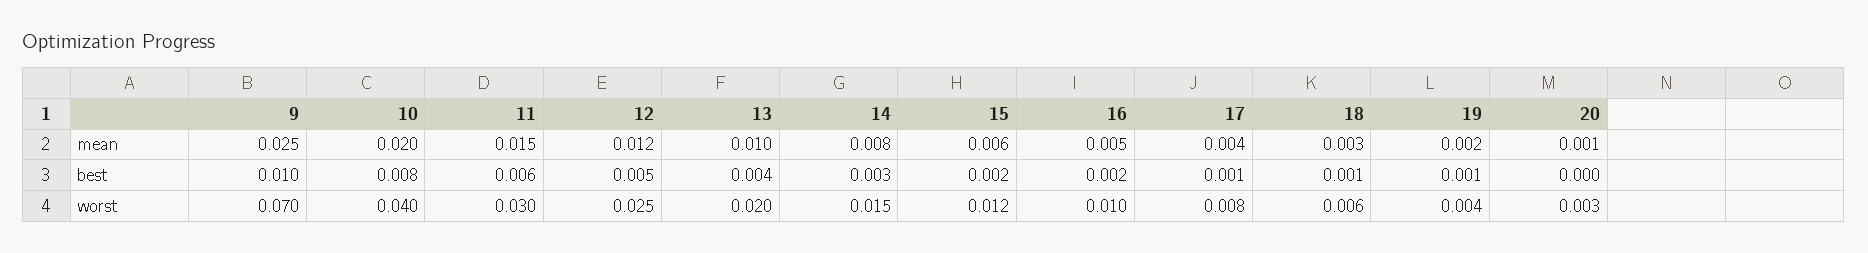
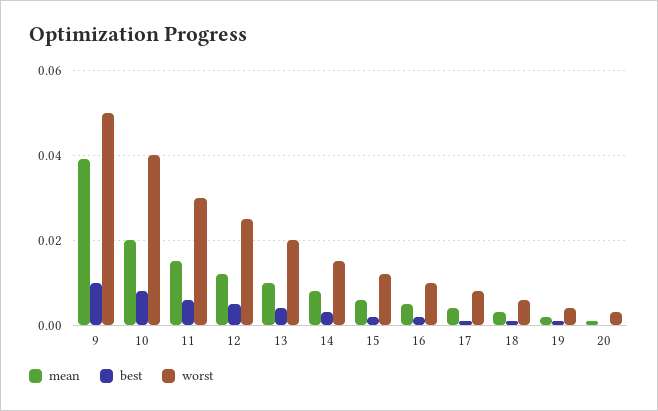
mean, 9: 0.025 -> 0.04
worst, 9: 0.07 -> 0.05

